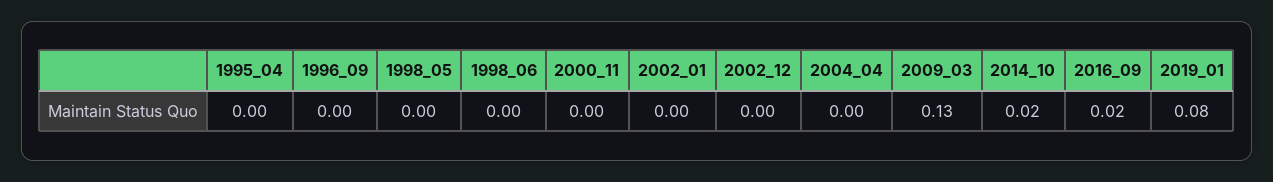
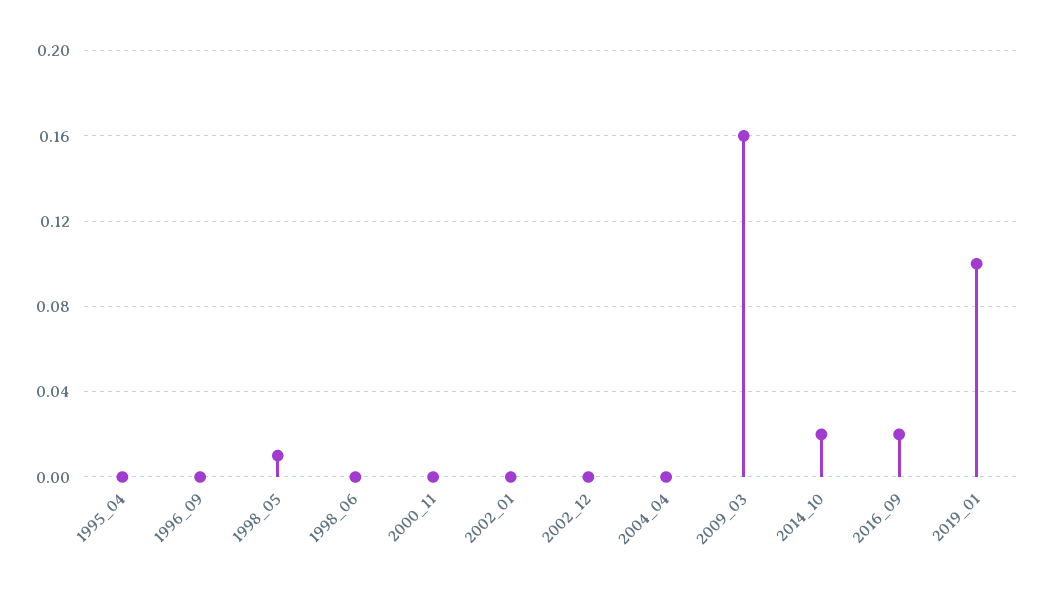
1998_05: 0 -> 0.01
2009_03: 0.13 -> 0.16
2019_01: 0.08 -> 0.1

